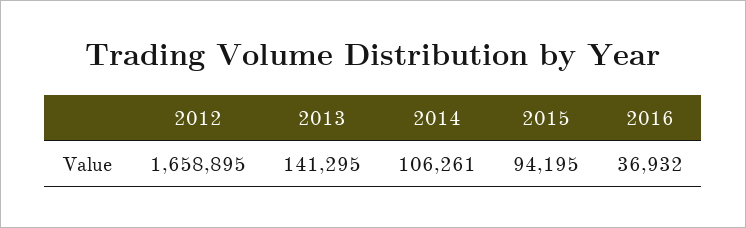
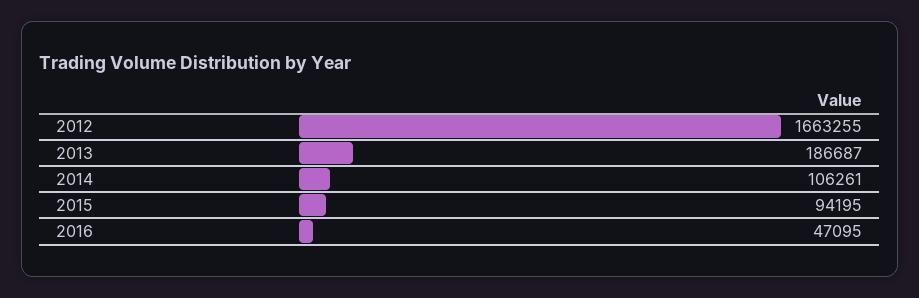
2012: 1658895 -> 1663255
2013: 141295 -> 186687
2016: 36932 -> 47095

